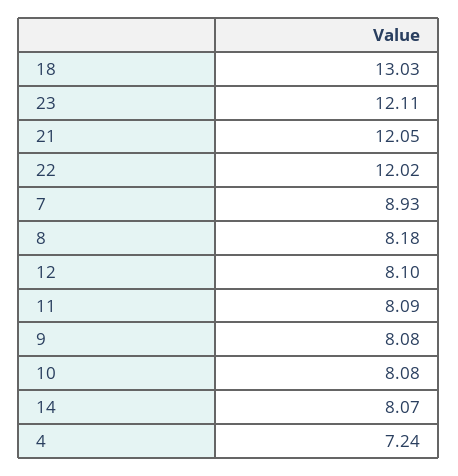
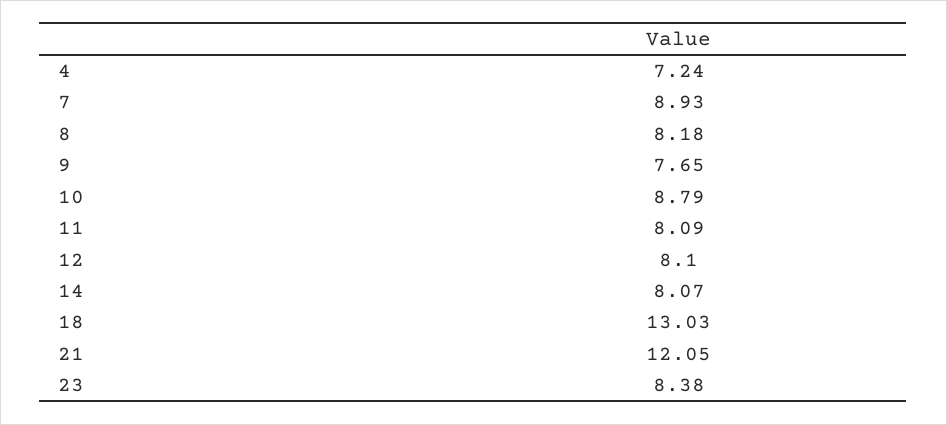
23: 12.11 -> 8.38
22: 12.02 -> none
9: 8.08 -> 7.65
10: 8.08 -> 8.79

